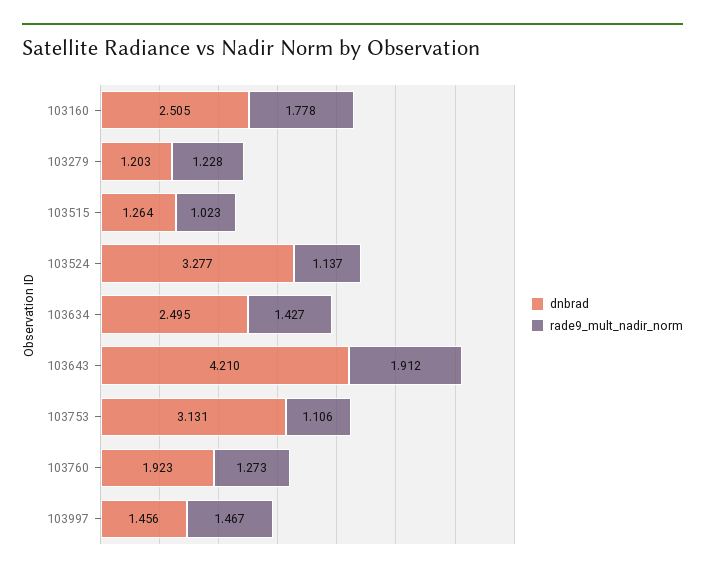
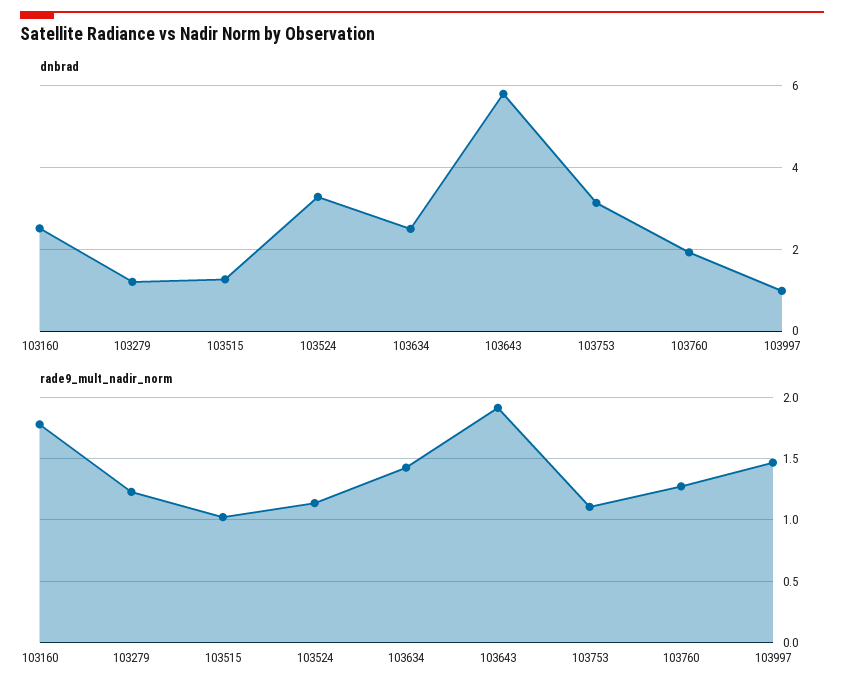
dnbrad, 103643: 4.21 -> 5.8
dnbrad, 103997: 1.456 -> 1

